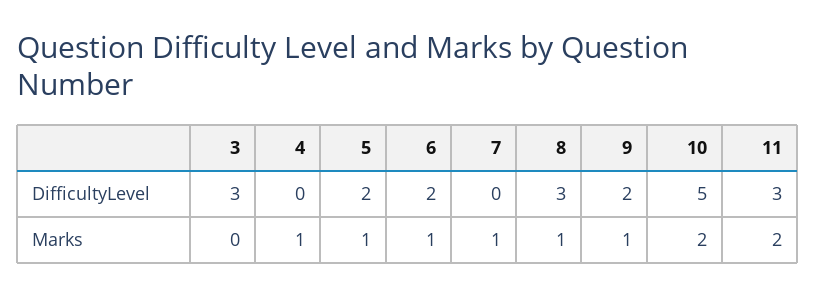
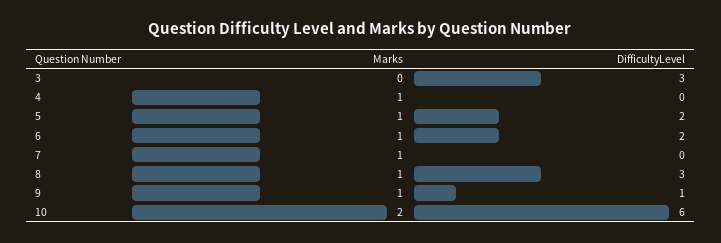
9, DifficultyLevel: 2 -> 1
10, DifficultyLevel: 5 -> 6
11, DifficultyLevel: 3 -> none
11, Marks: 2 -> none

